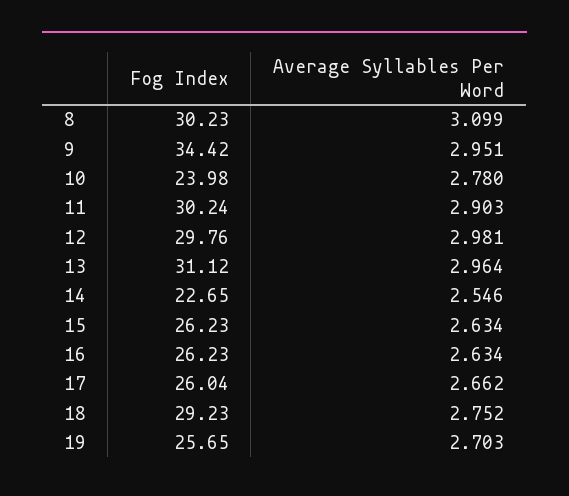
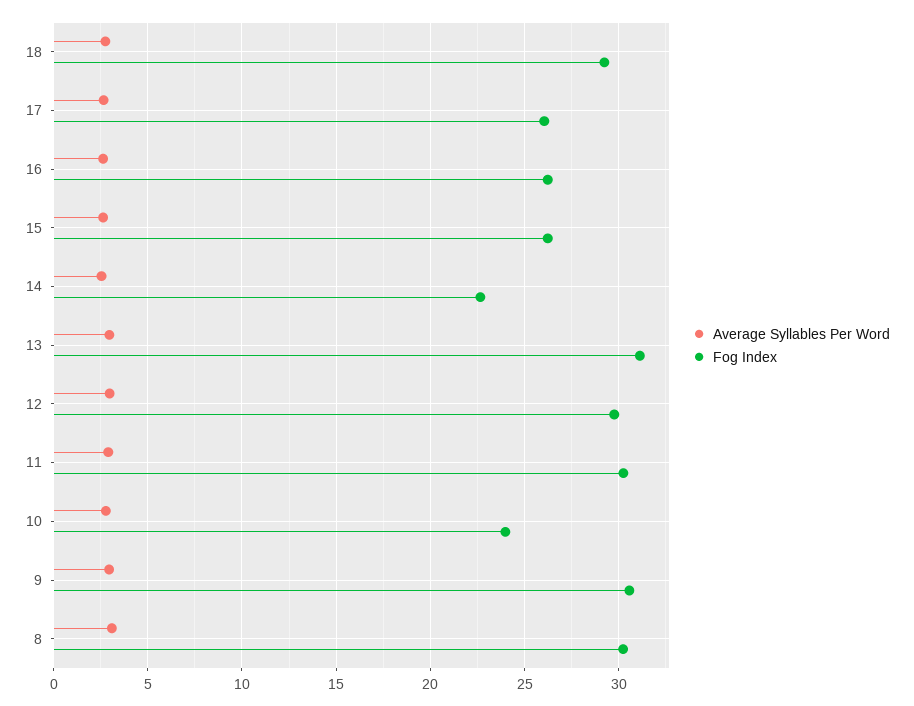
Fog Index, 9: 34.42 -> 30.5
Fog Index, 19: 25.65 -> none
Average Syllables Per Word, 19: 2.703 -> none

